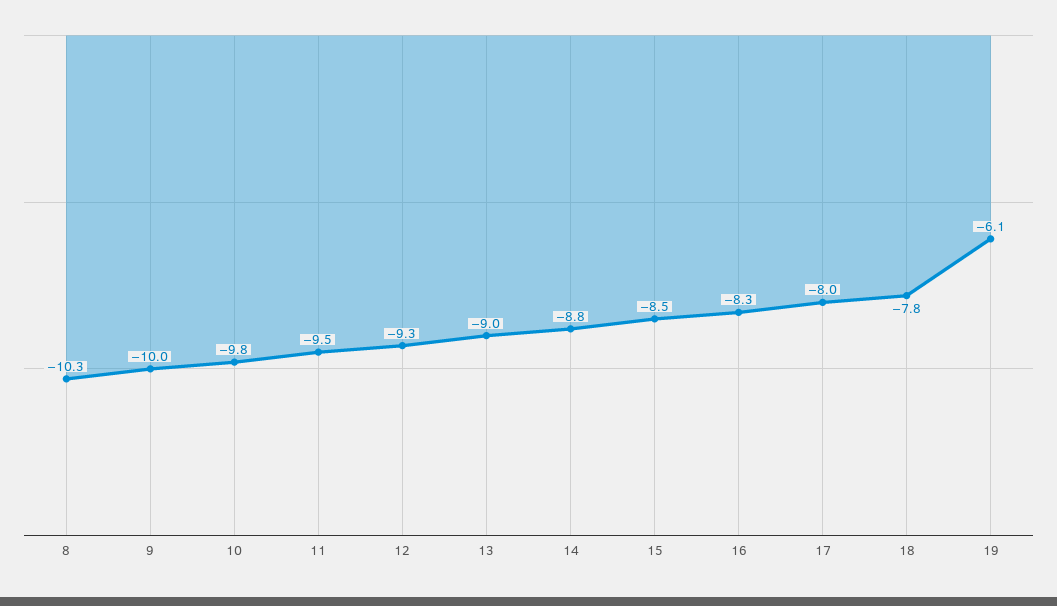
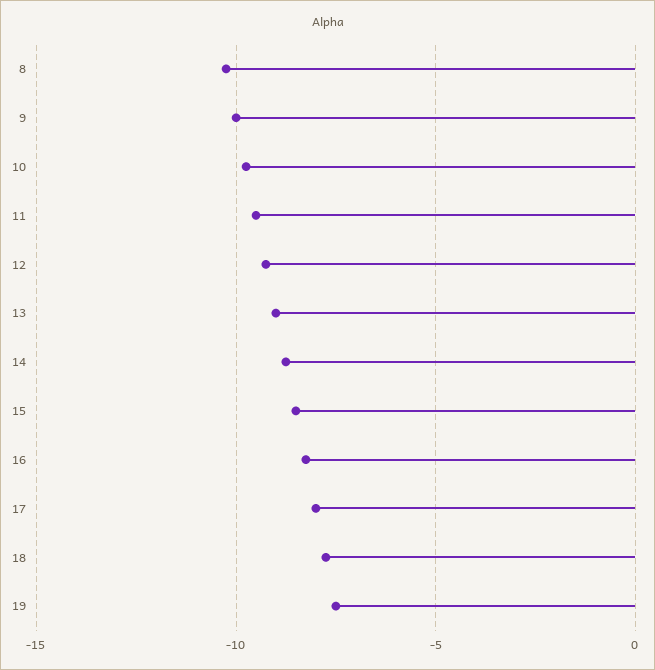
19: -6.1 -> -7.5

